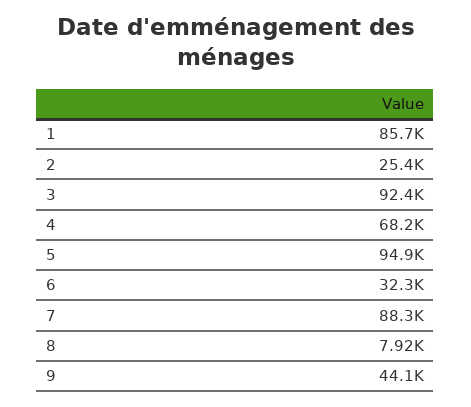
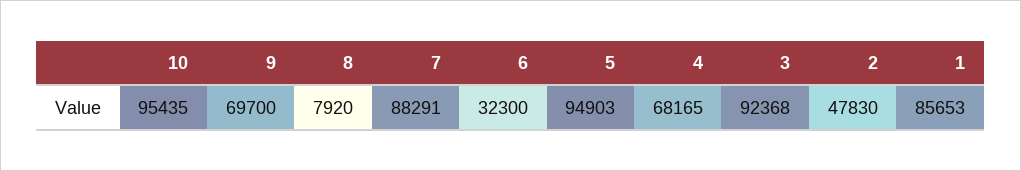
2: 25400 -> 47830
9: 44100 -> 69700
10: none -> 95435

